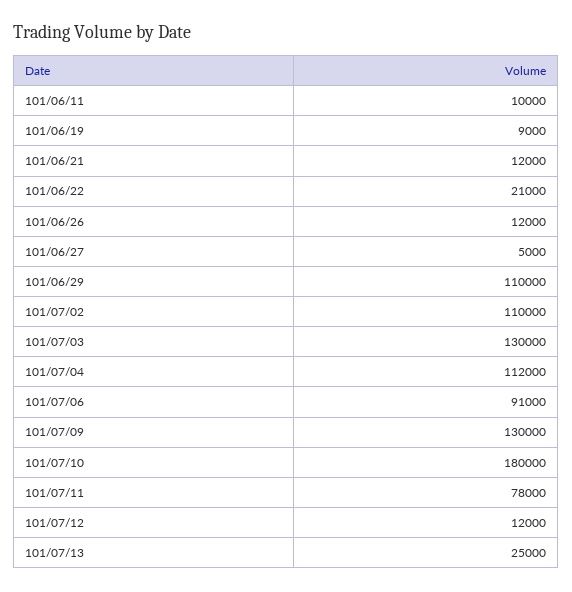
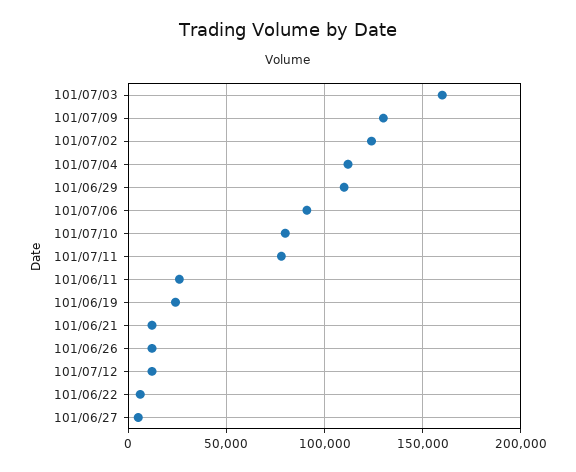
101/06/11: 10000 -> 25000
101/06/19: 9000 -> 25000
101/06/22: 21000 -> 5000
101/07/02: 110000 -> 125000
101/07/03: 130000 -> 160000
101/07/10: 180000 -> 80000
101/07/13: 25000 -> none

